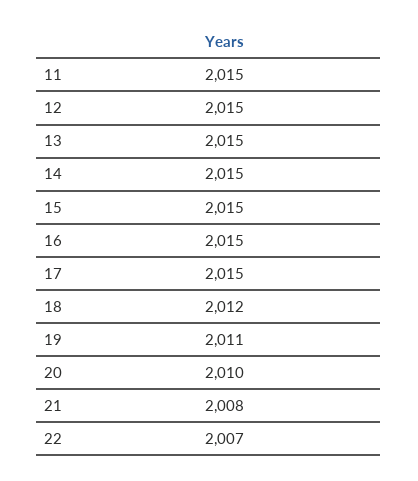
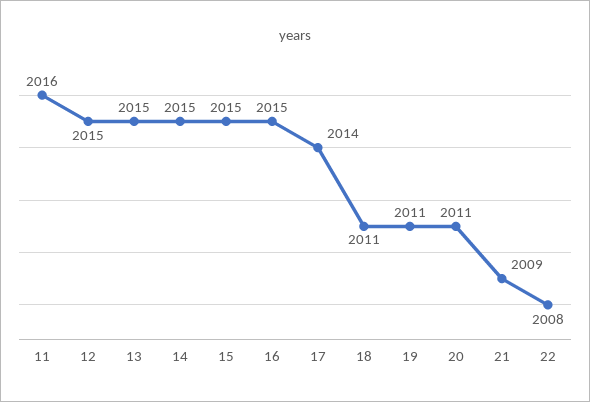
11: 2015 -> 2016
17: 2015 -> 2014
18: 2012 -> 2011
20: 2010 -> 2011
21: 2008 -> 2009
22: 2007 -> 2008

